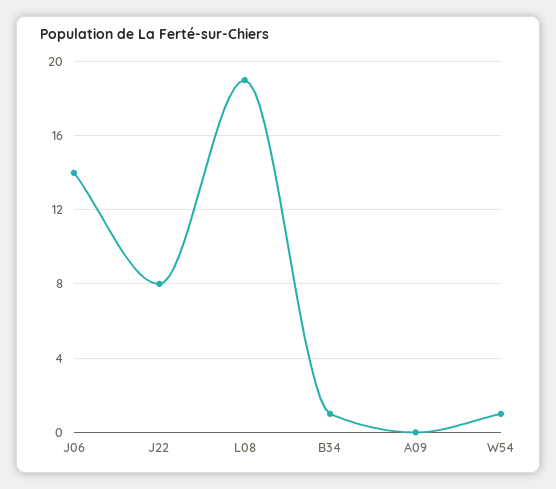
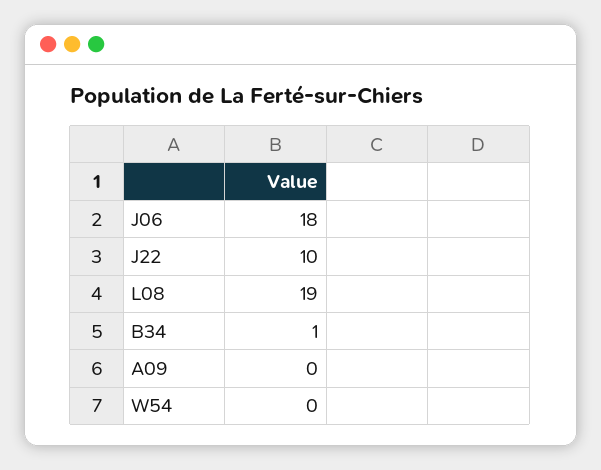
J06: 14 -> 18
J22: 8 -> 10
W54: 1 -> 0

